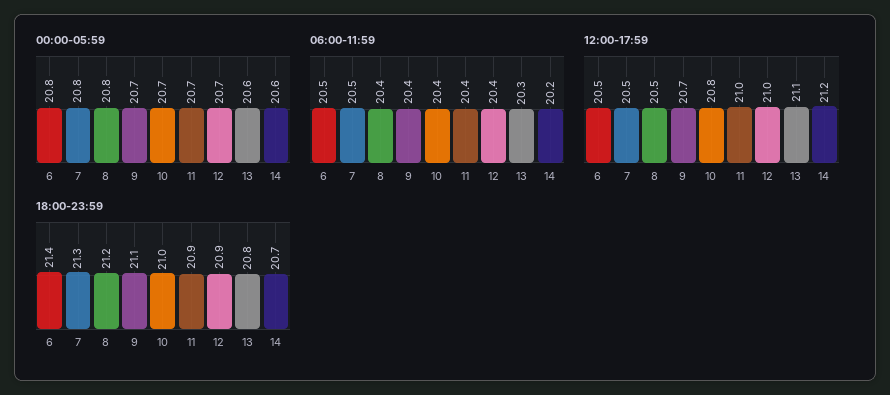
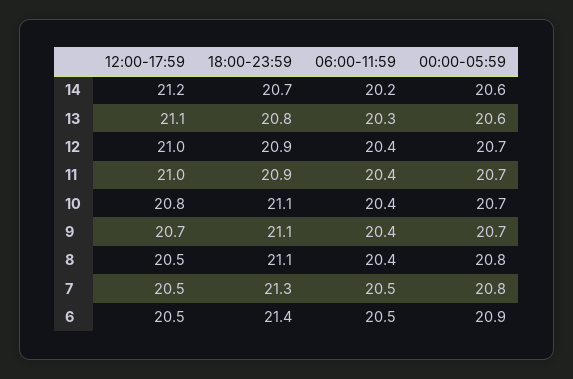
00:00-05:59, 6: 20.8 -> 20.9
18:00-23:59, 8: 21.2 -> 21.1
18:00-23:59, 10: 21 -> 21.1

